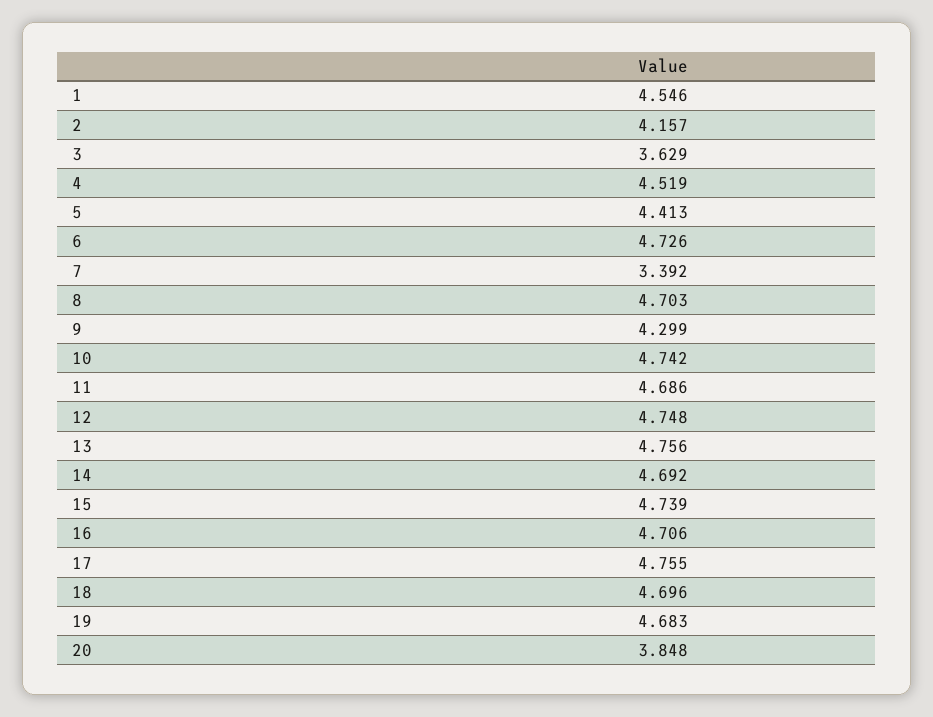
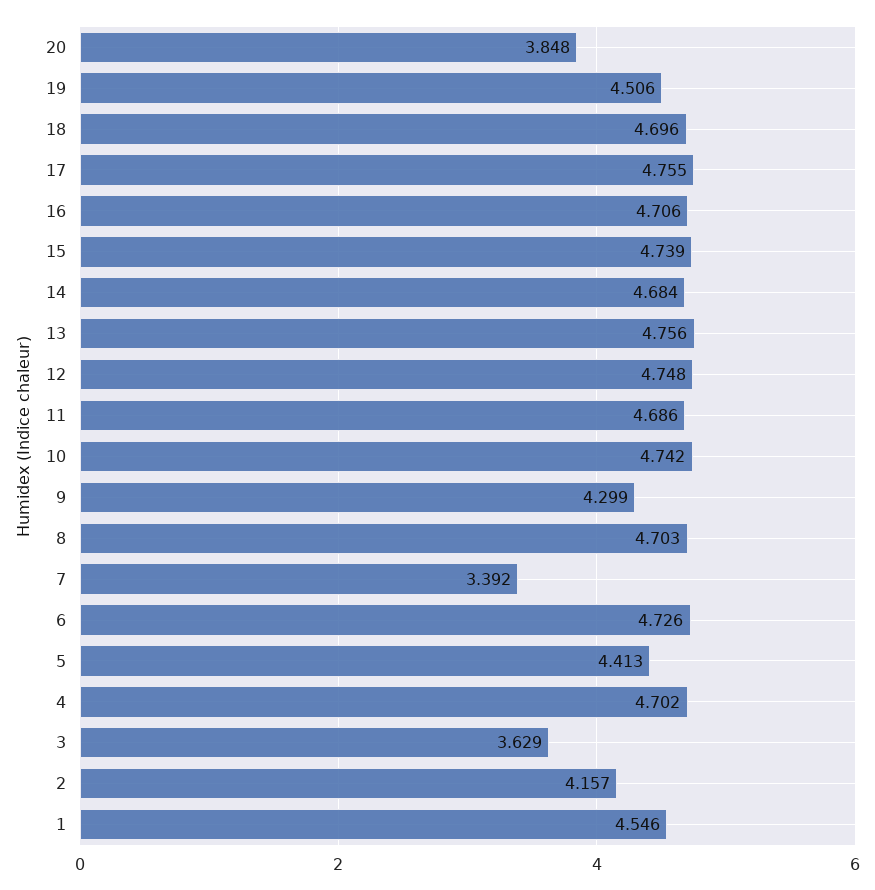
4: 4.519 -> 4.702
14: 4.692 -> 4.684
19: 4.683 -> 4.506

